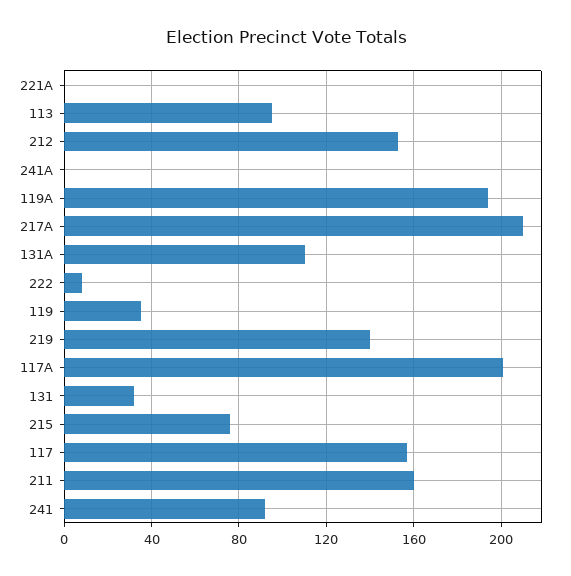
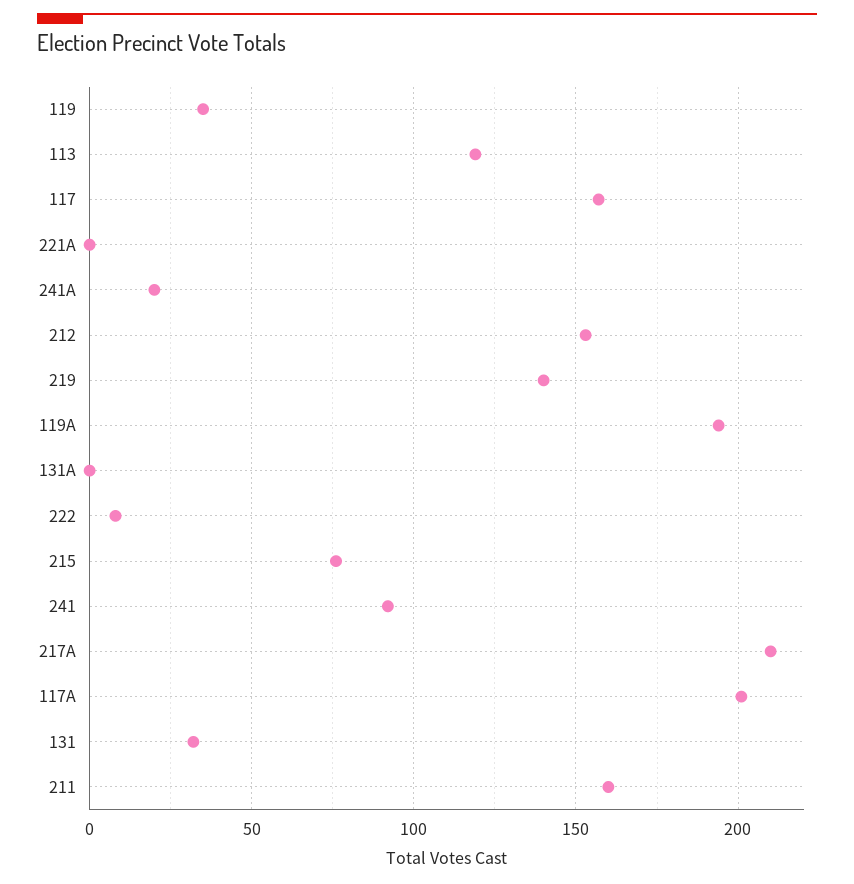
113: 95 -> 120
241A: 0 -> 20
131A: 110 -> 0

